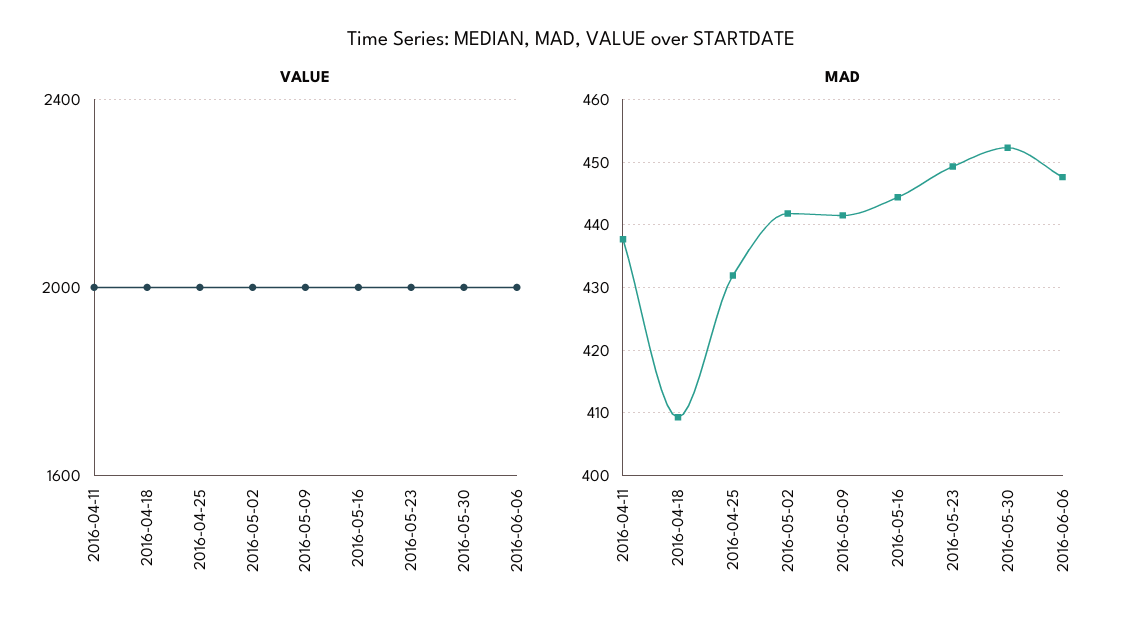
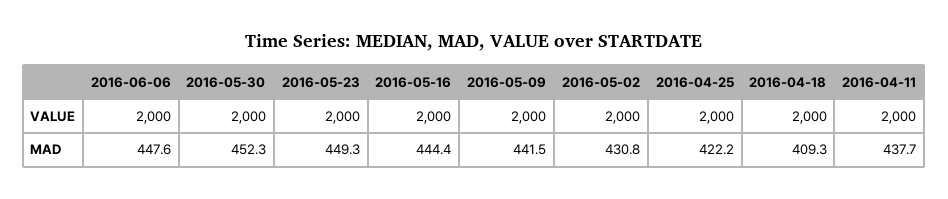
MAD, 2016-04-25: 432 -> 422.2
MAD, 2016-05-02: 442 -> 430.8

